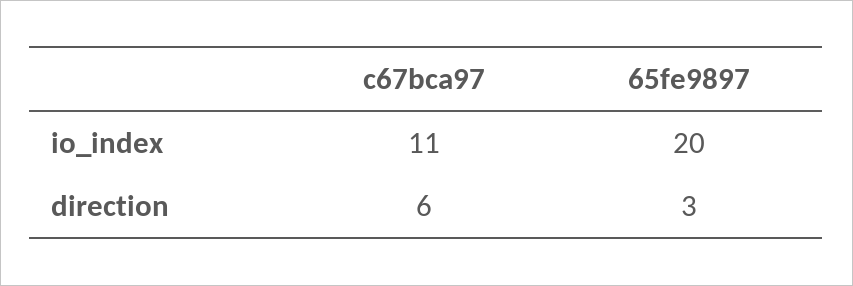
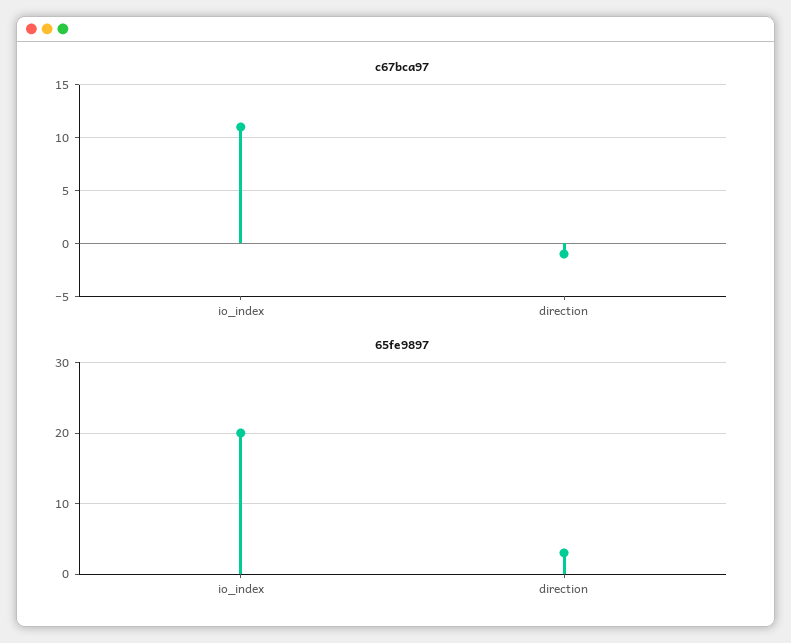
c67bca97, direction: 6 -> -1

